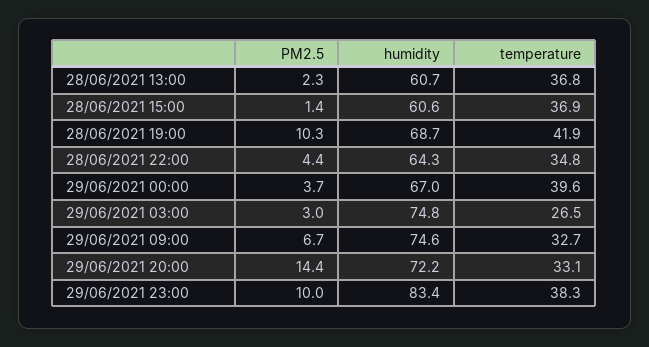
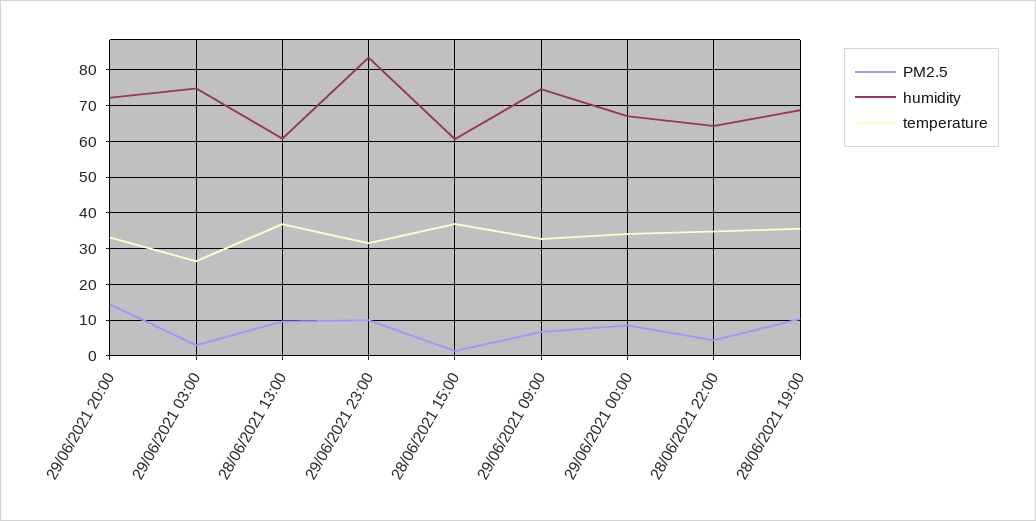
PM2.5, 28/06/2021 13:00: 2.3 -> 10
temperature, 28/06/2021 19:00: 41.9 -> 36
PM2.5, 29/06/2021 00:00: 3.7 -> 8
temperature, 29/06/2021 00:00: 39.6 -> 34
temperature, 29/06/2021 23:00: 38.3 -> 32

